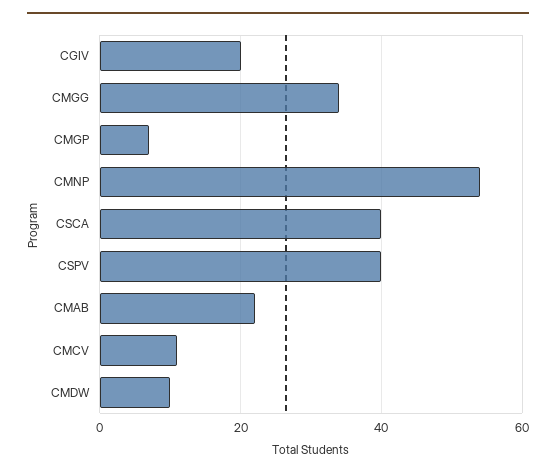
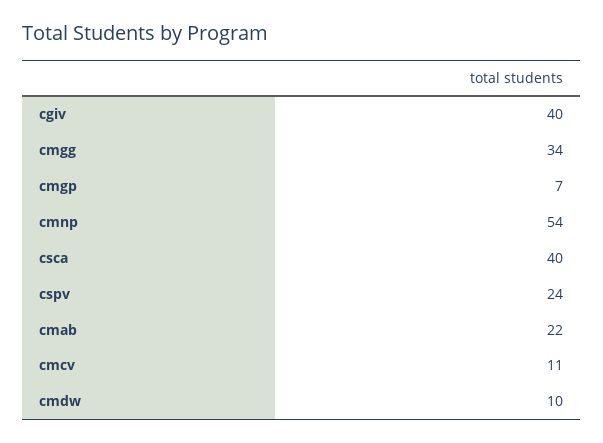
CGIV: 20 -> 40
CSPV: 40 -> 24

